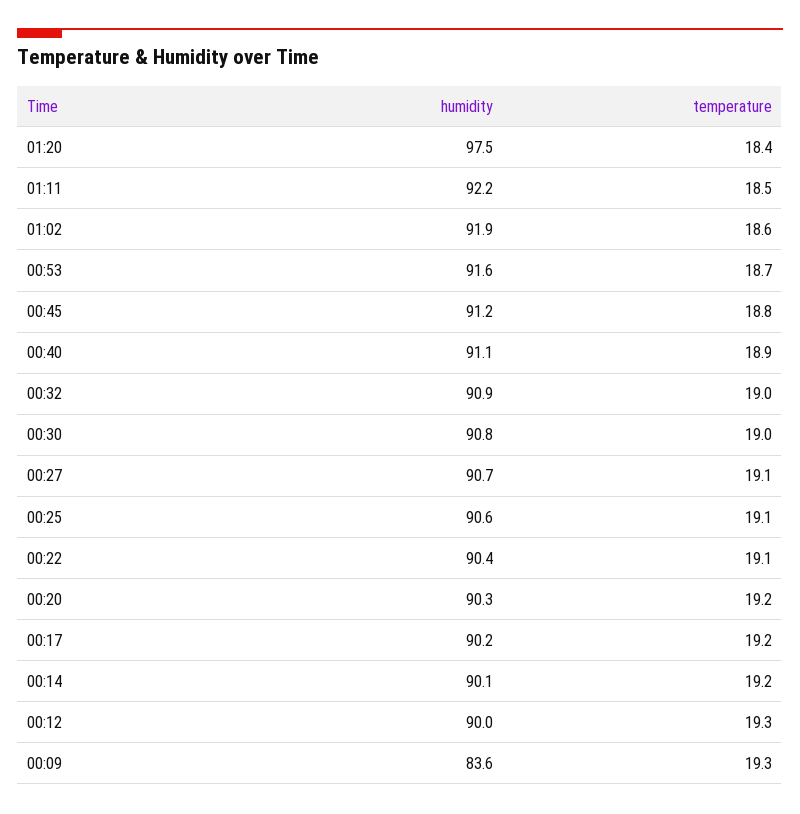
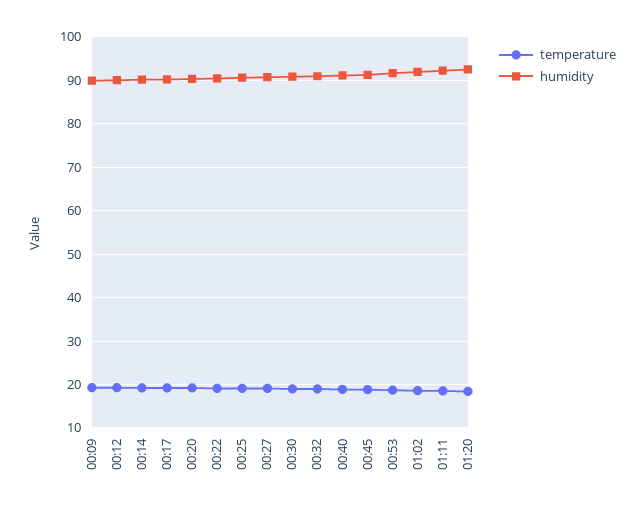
humidity, 01:20: 97.5 -> 92
humidity, 00:09: 83.6 -> 90

